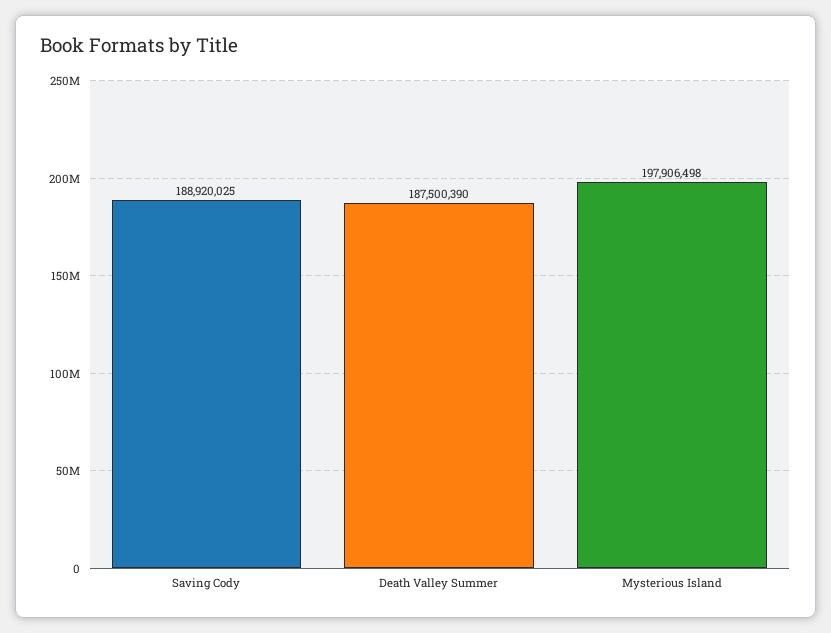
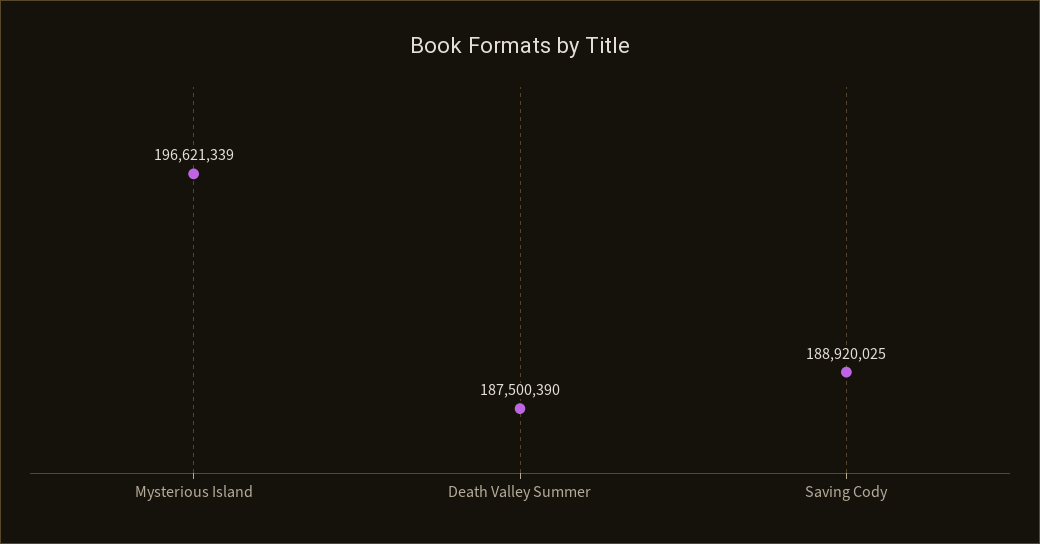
Mysterious Island: 197906498 -> 196621339

